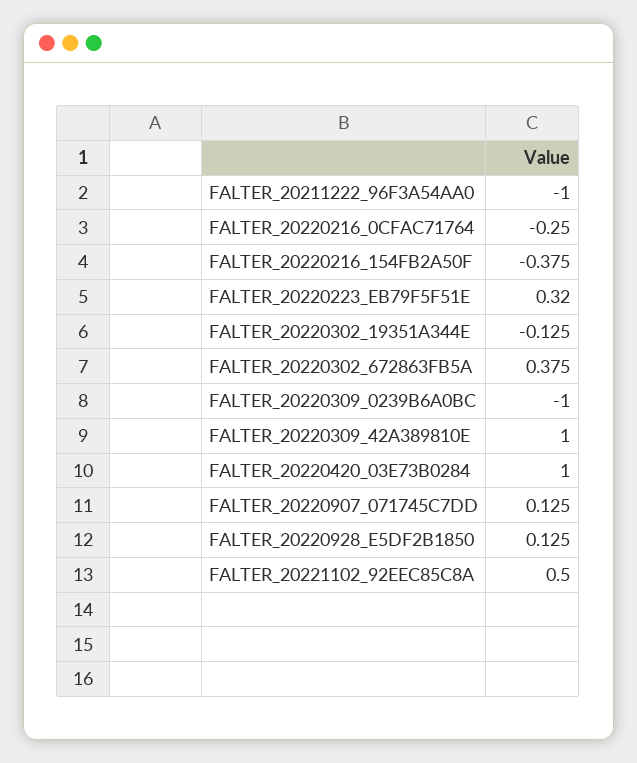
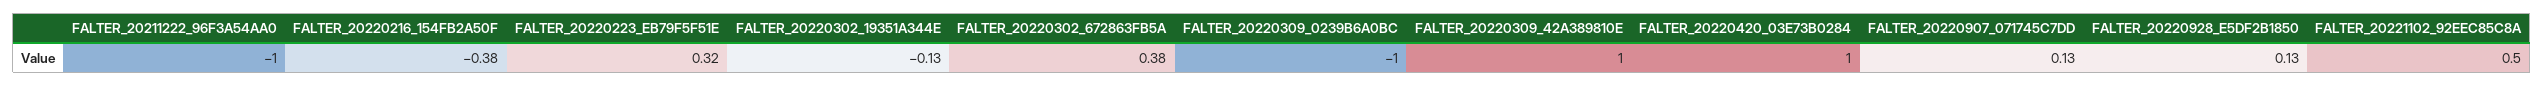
FALTER_20220216_0CFAC71764: -0.25 -> none

